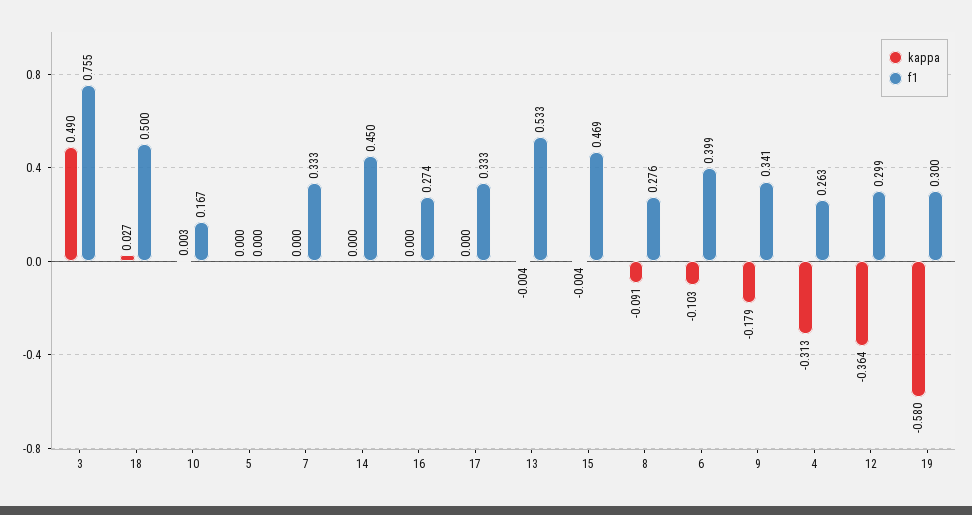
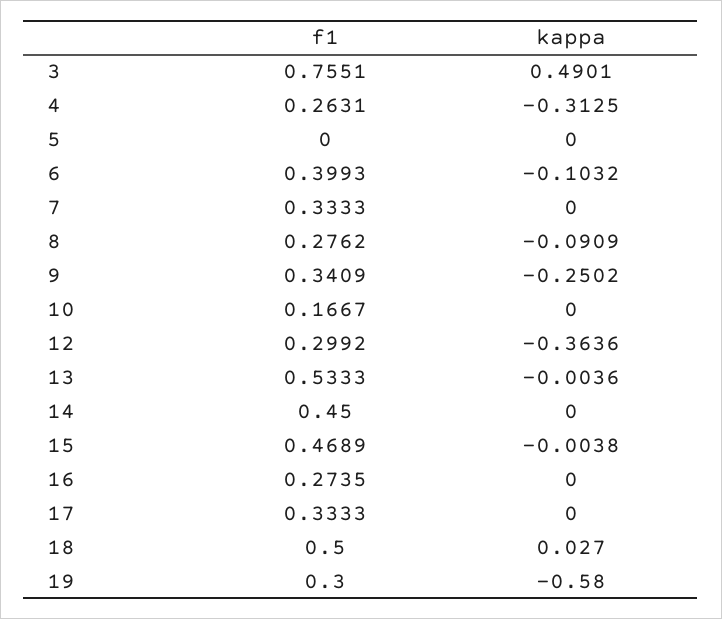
kappa, 10: 0.003 -> 0
kappa, 9: -0.179 -> -0.2502

